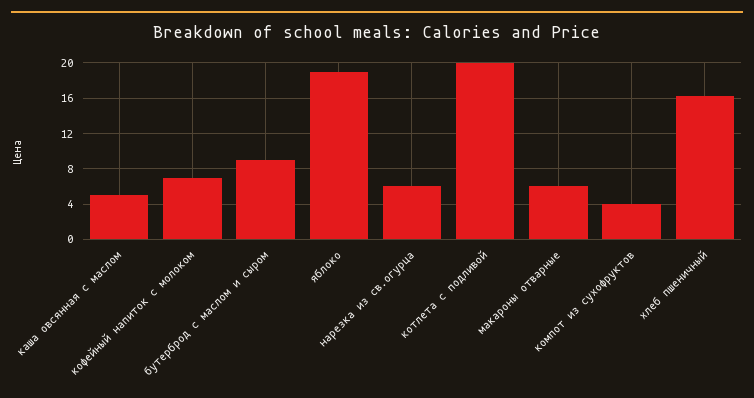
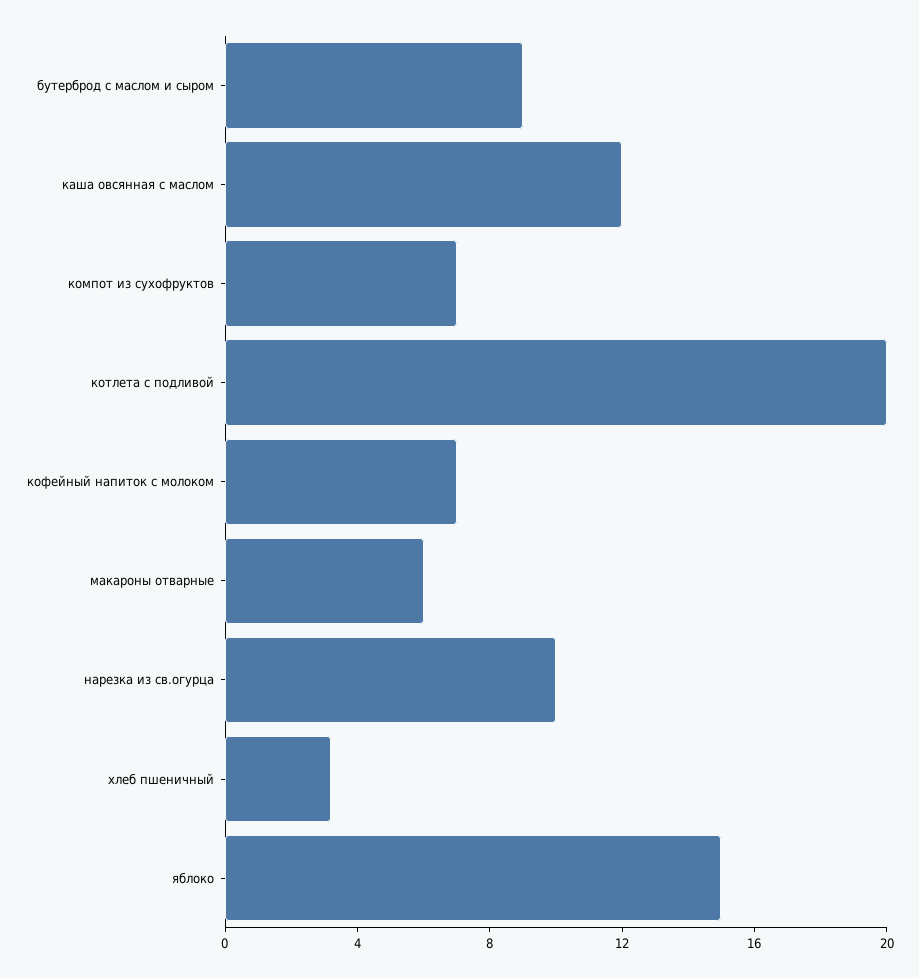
каша овсянная с маслом: 5 -> 12
яблоко: 19 -> 15
нарезка из св.огурца: 6 -> 10
компот из сухофруктов: 4 -> 7
хлеб пшеничный: 16 -> 3

